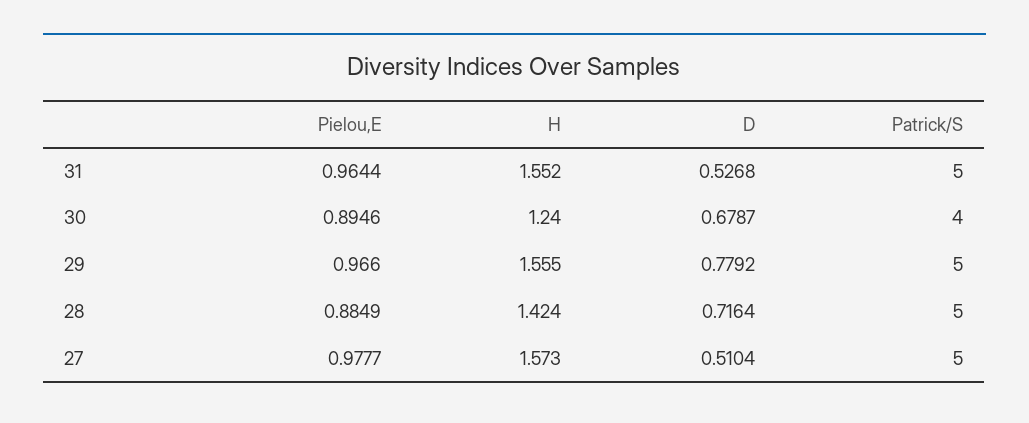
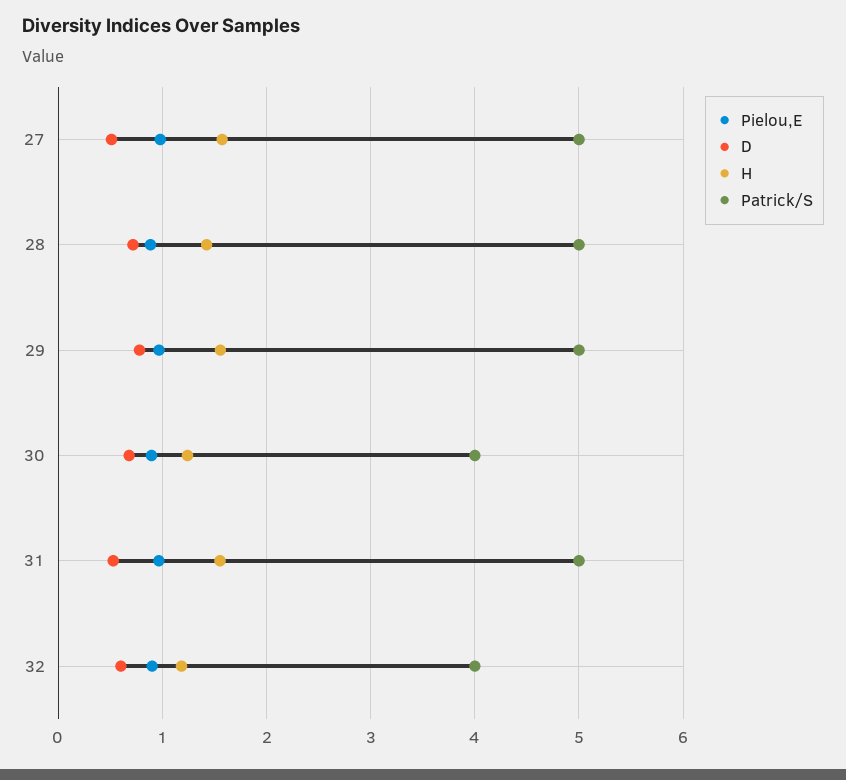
Pielou,E, 32: none -> 0.9
D, 32: none -> 0.6
H, 32: none -> 1.2
Patrick/S, 32: none -> 4

